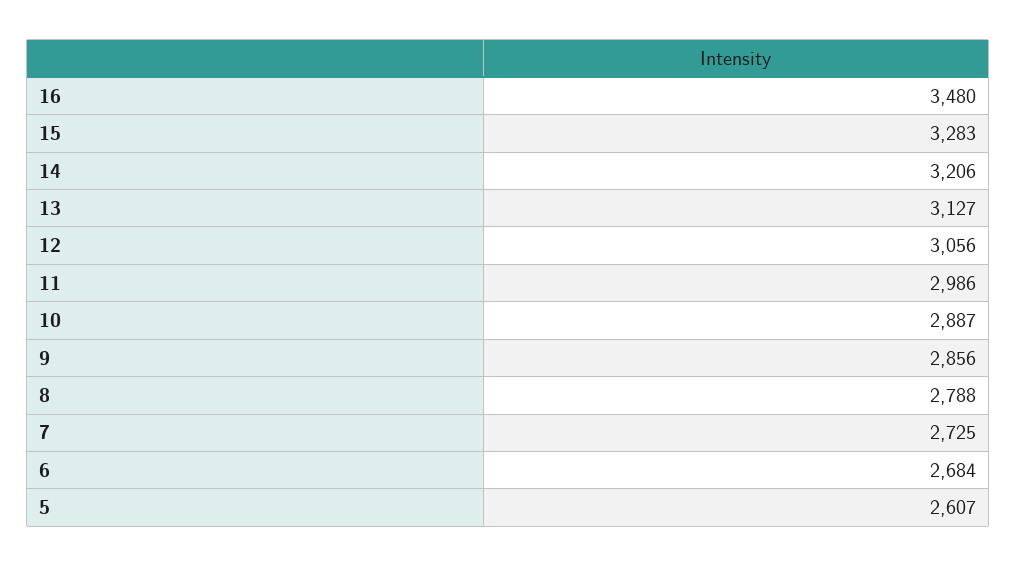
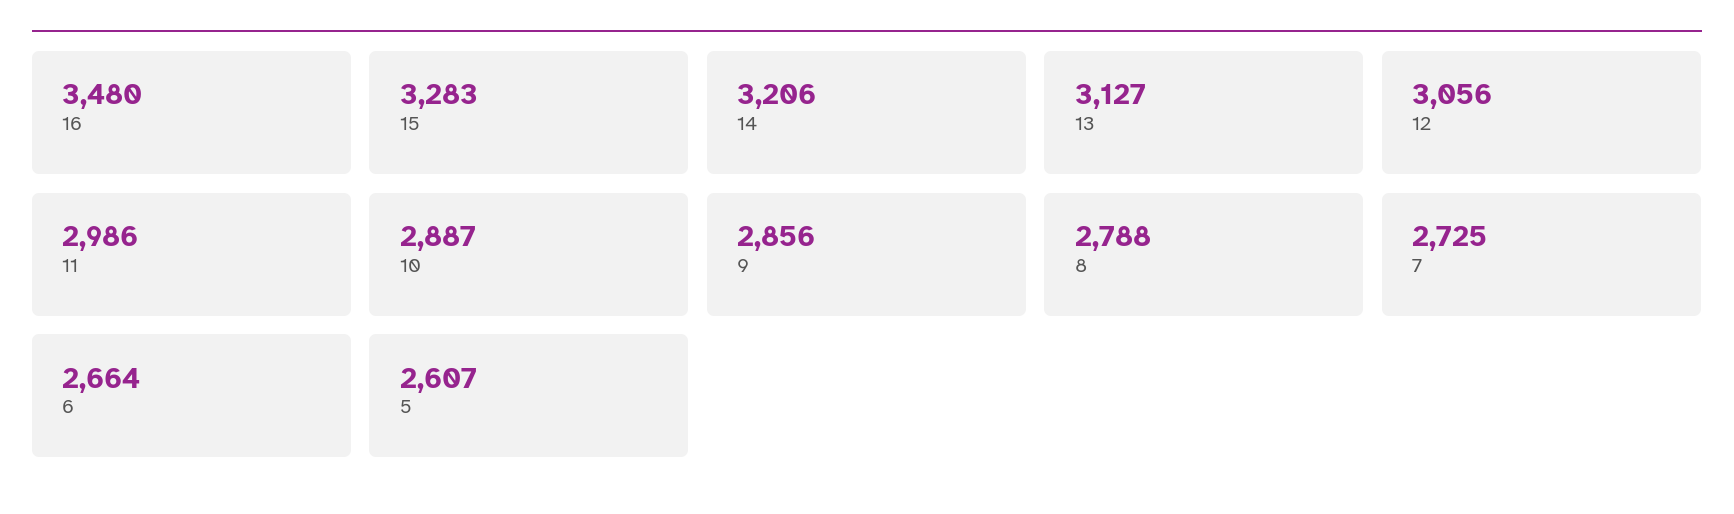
6: 2684 -> 2664

